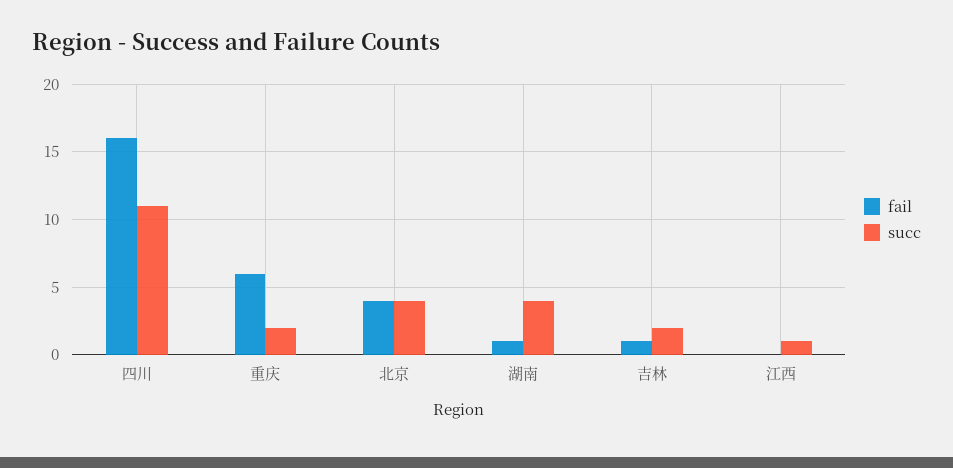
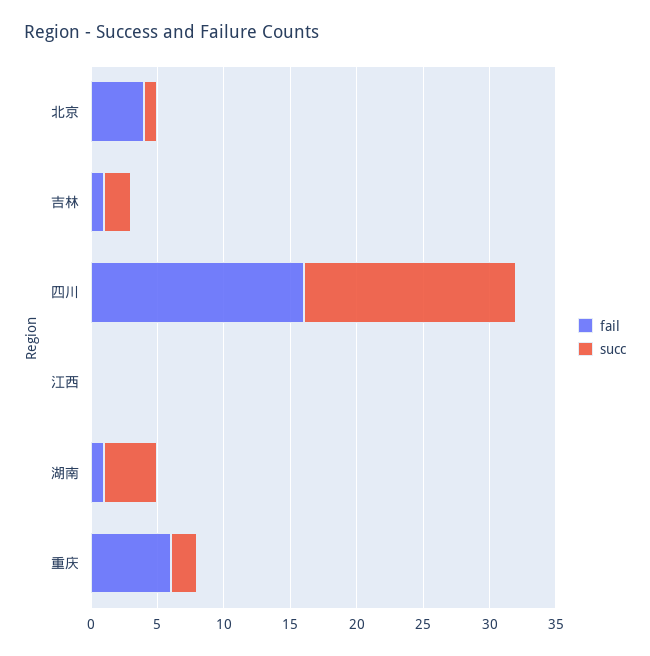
succ, 四川: 11 -> 16
succ, 北京: 4 -> 1
succ, 江西: 1 -> 0

